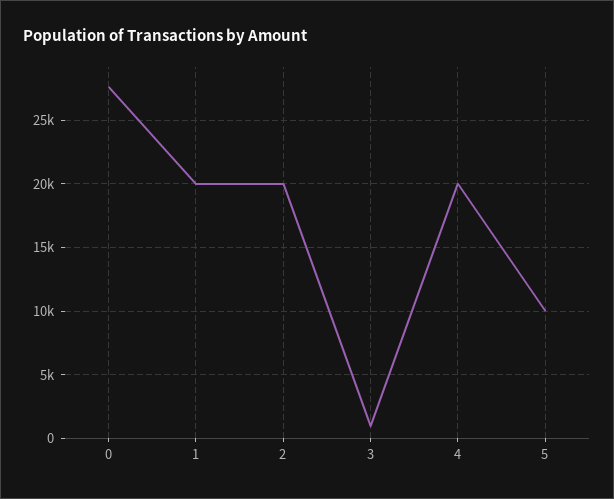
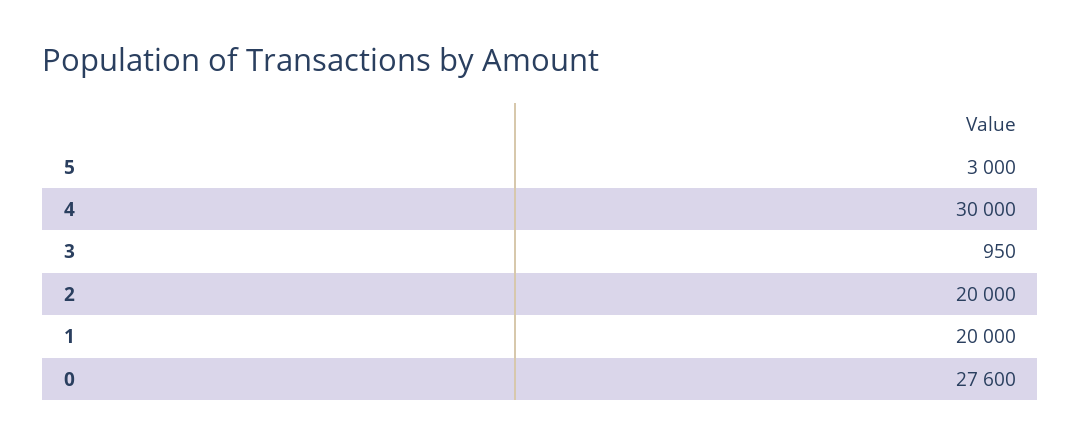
4: 20000 -> 30000
5: 10000 -> 3000

